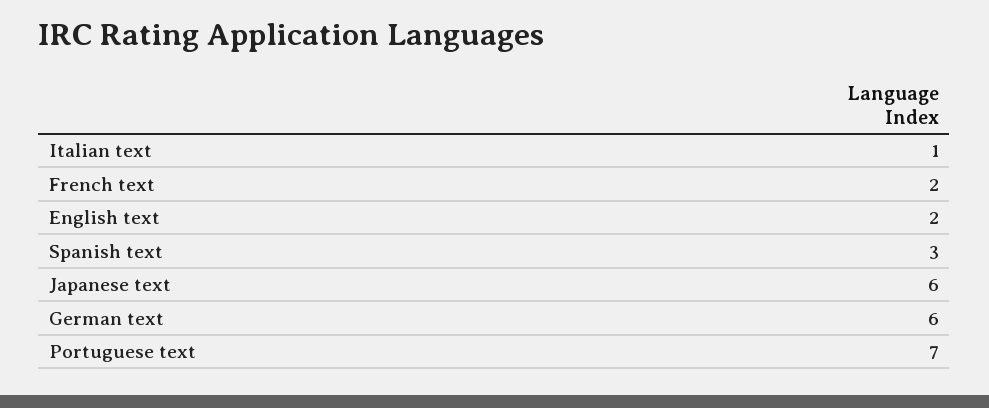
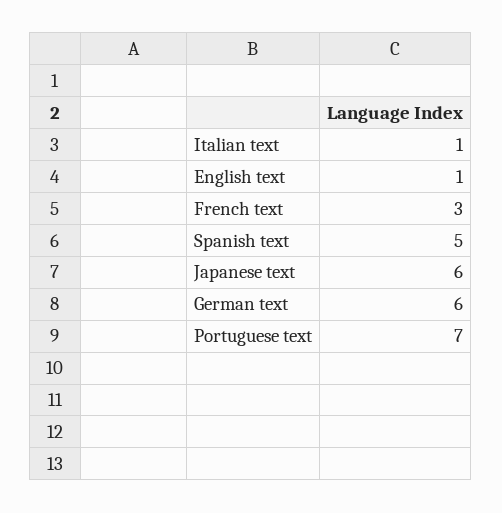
French text: 2 -> 3
English text: 2 -> 1
Spanish text: 3 -> 5

